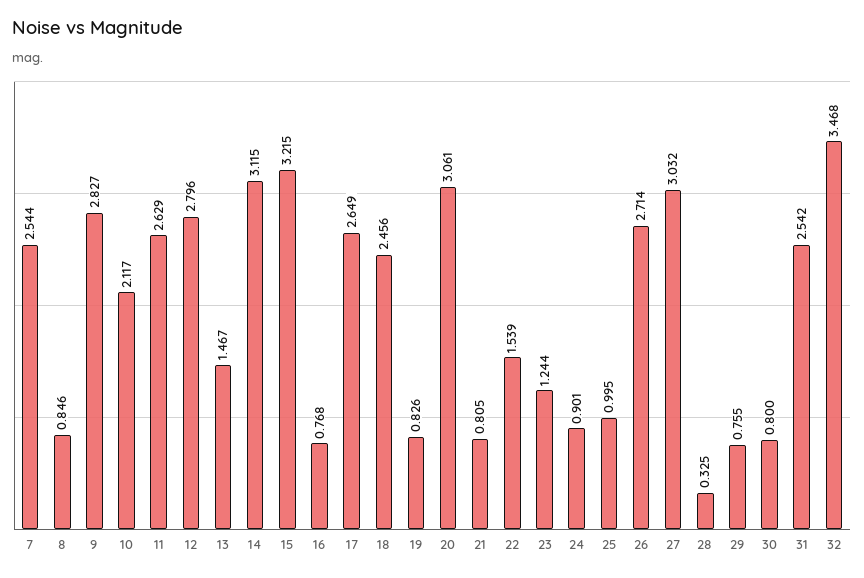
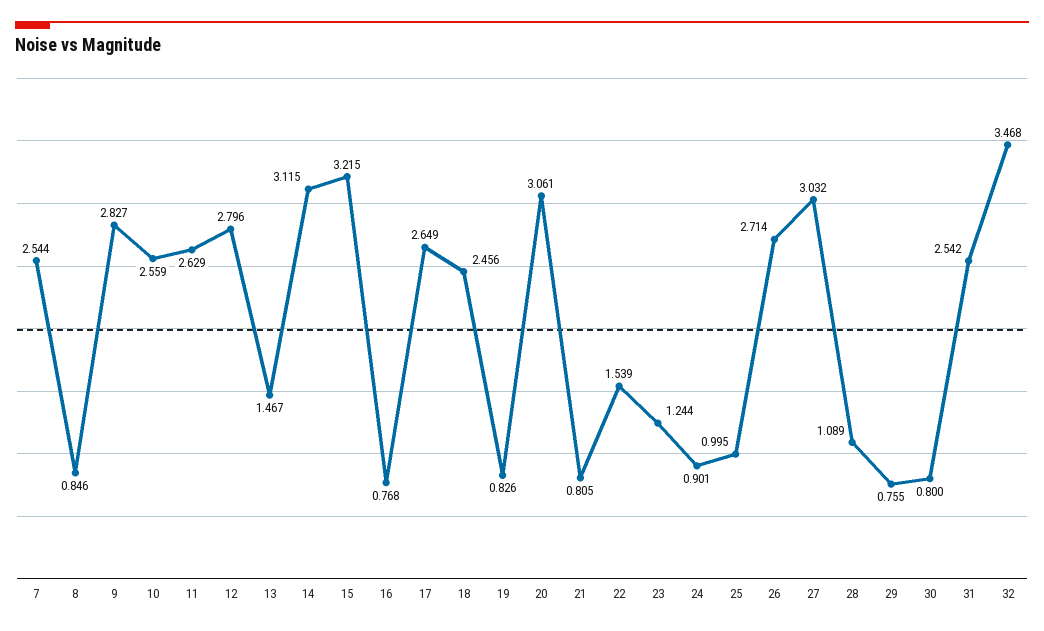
10: 2.117 -> 2.559
28: 0.325 -> 1.089

